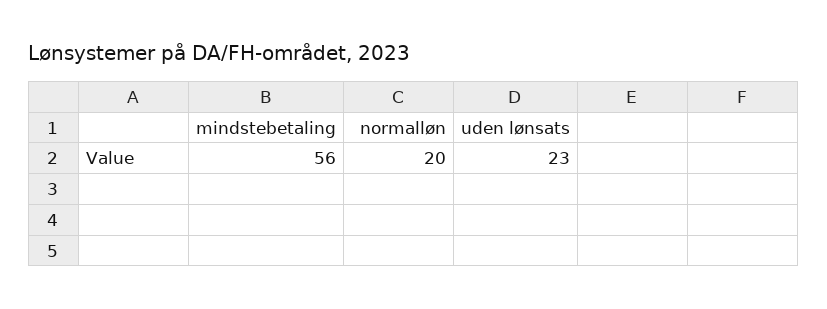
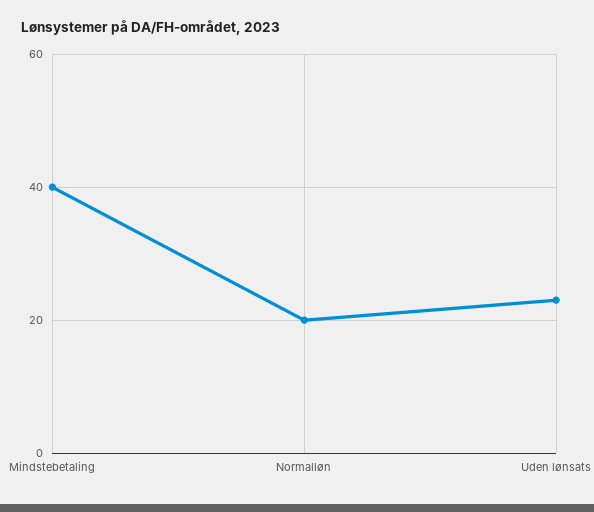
mindstebetaling: 56 -> 40

